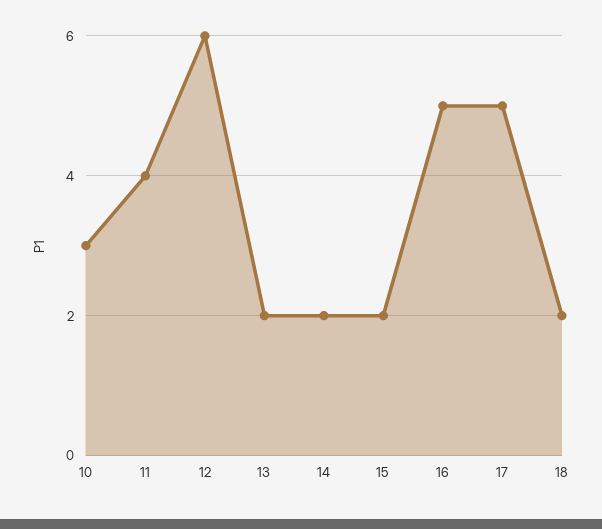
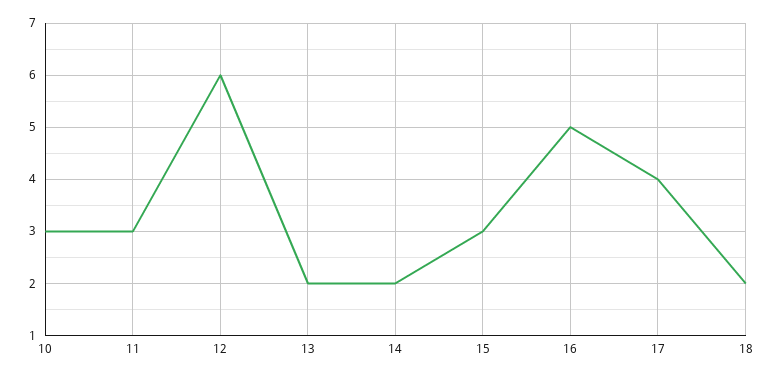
11: 4 -> 3
15: 2 -> 3
17: 5 -> 4

